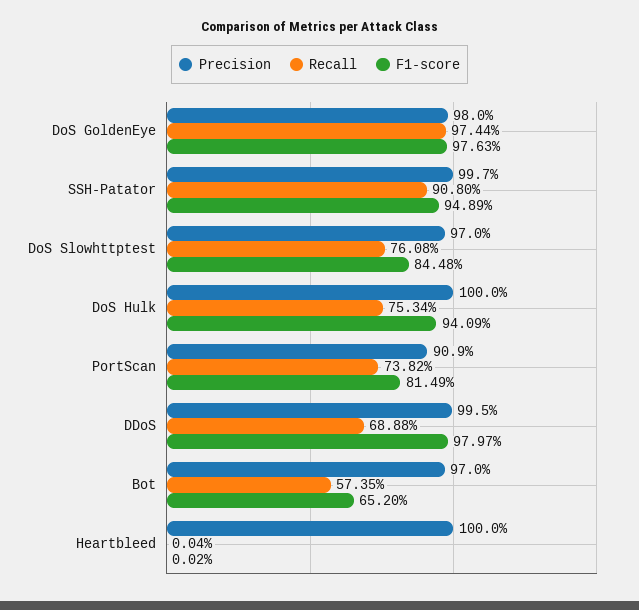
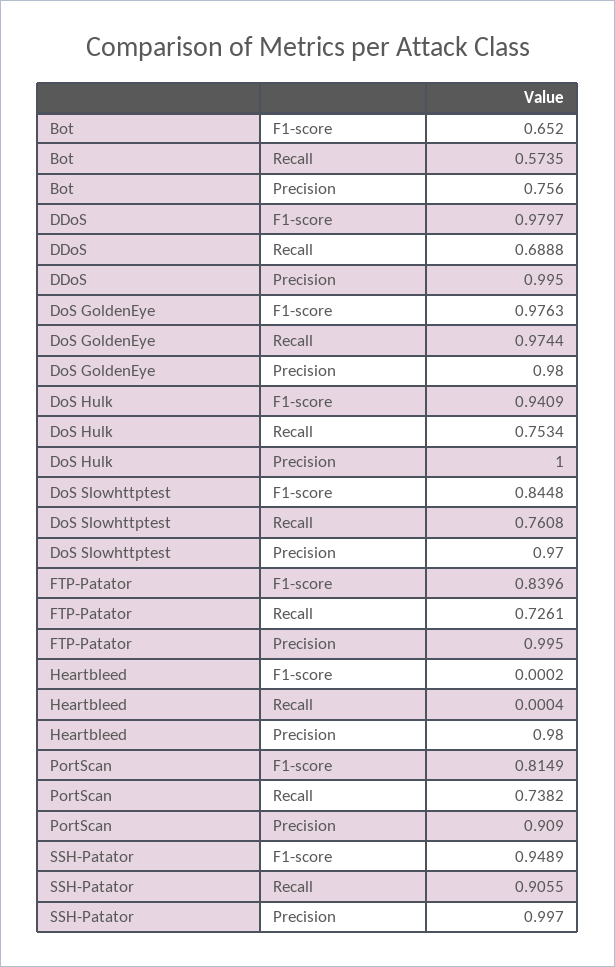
Recall, SSH-Patator: 0.908 -> 0.9055
Precision, Bot: 0.97 -> 0.756
Precision, Heartbleed: 1 -> 0.98
F1-score, FTP-Patator: none -> 0.8396
Recall, FTP-Patator: none -> 0.7261
Precision, FTP-Patator: none -> 0.995

